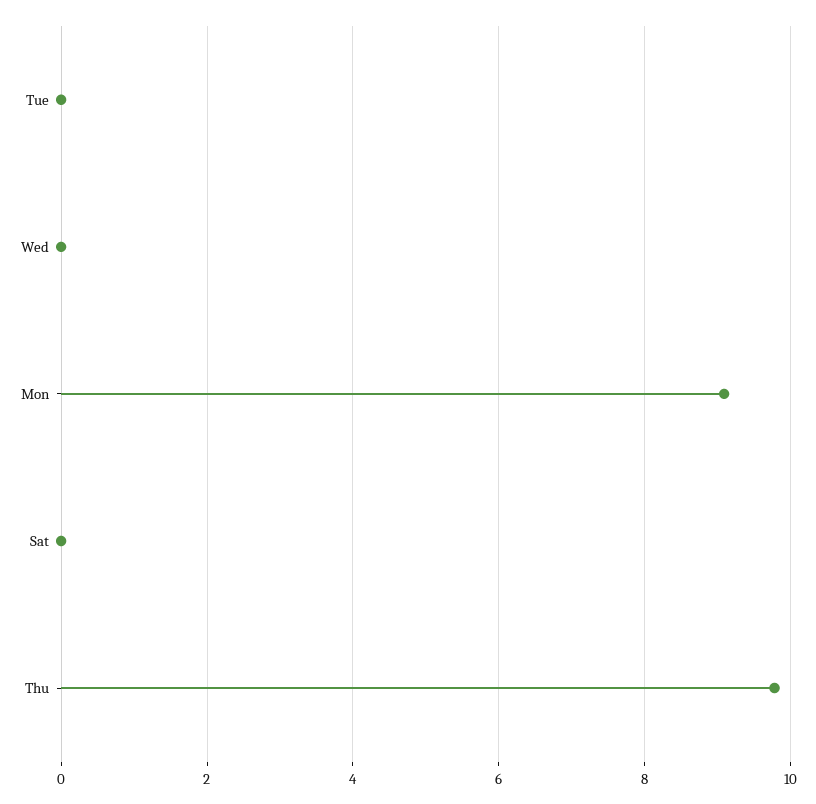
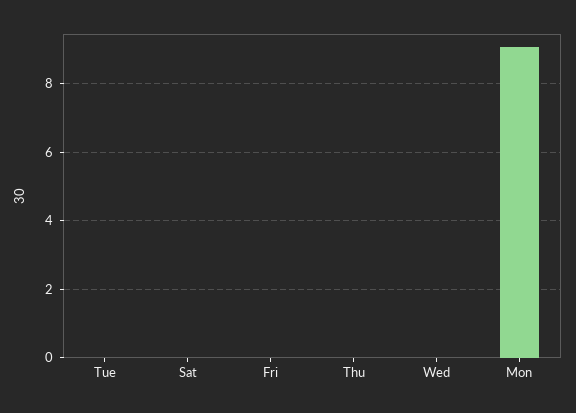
Thu: 9.8 -> 0
Fri: none -> 0

